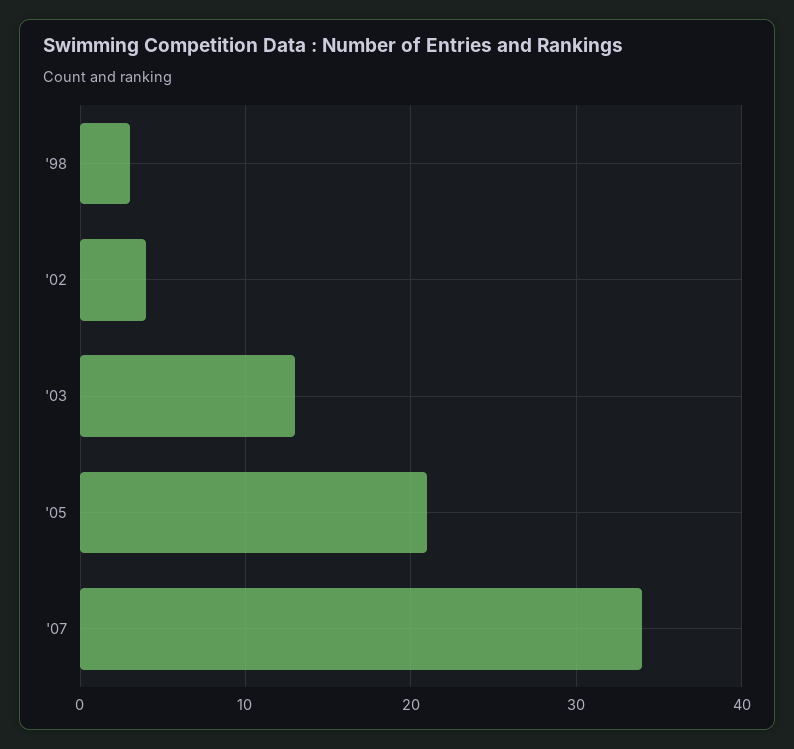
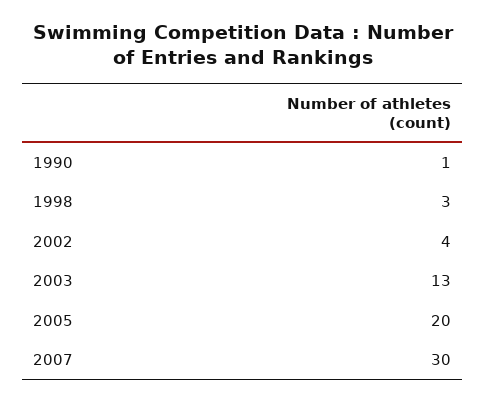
'05: 21 -> 20
'07: 34 -> 30
1990: none -> 1

